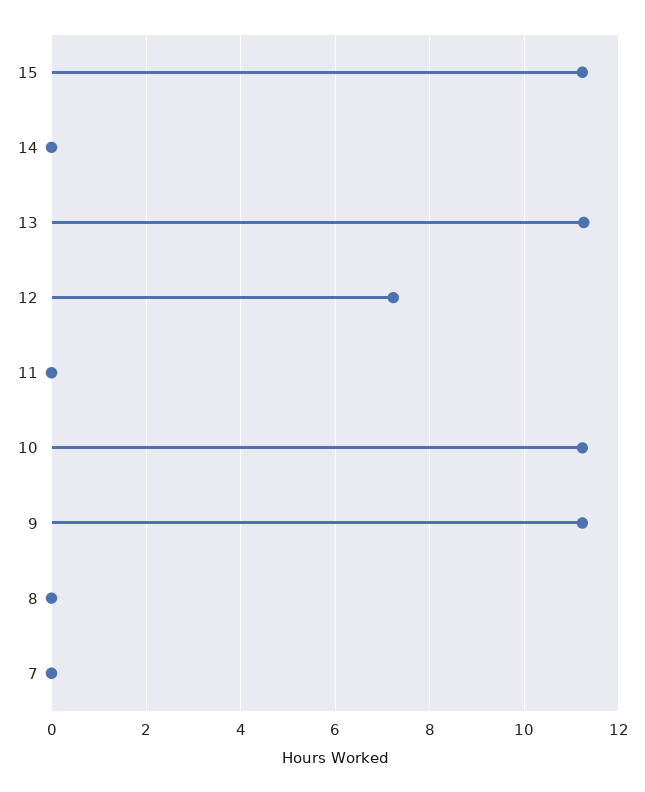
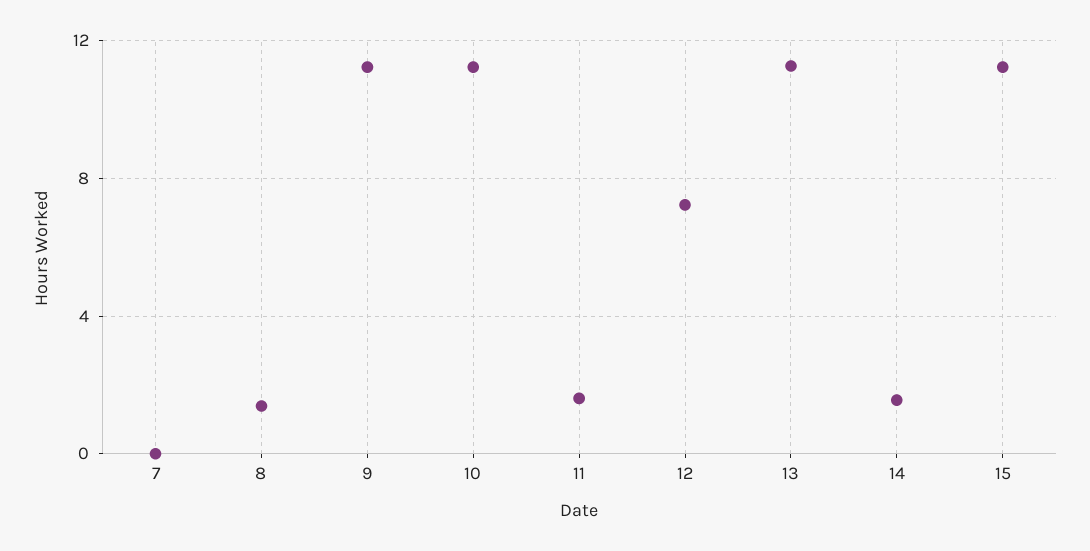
14: 0 -> 1.5
11: 0 -> 1.5
8: 0 -> 1.5

